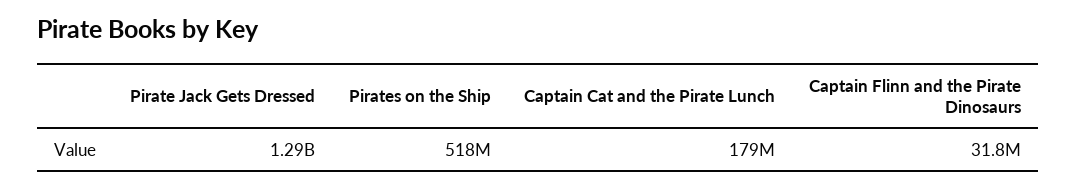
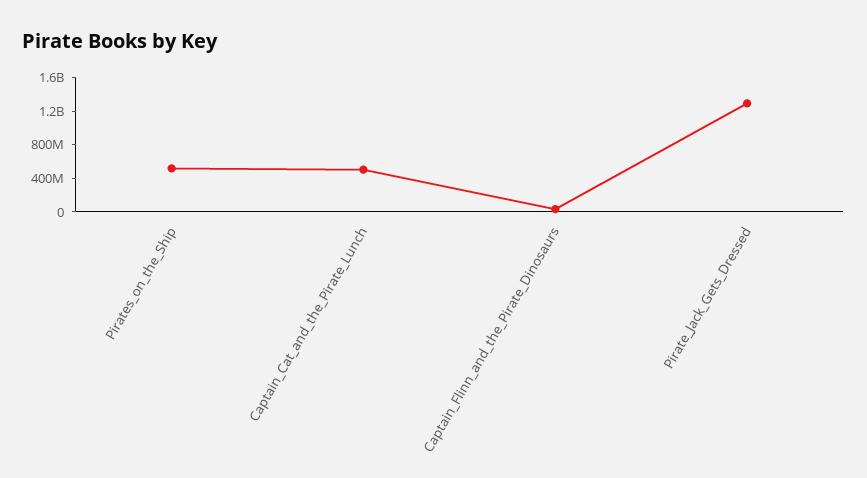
Captain Cat and the Pirate Lunch: 179000000 -> 500000000

